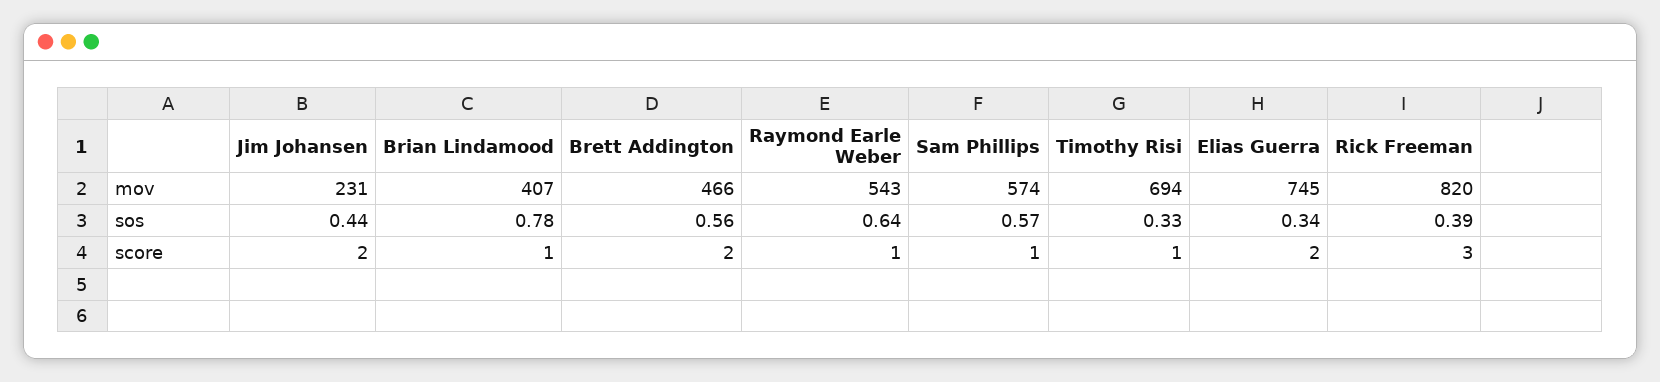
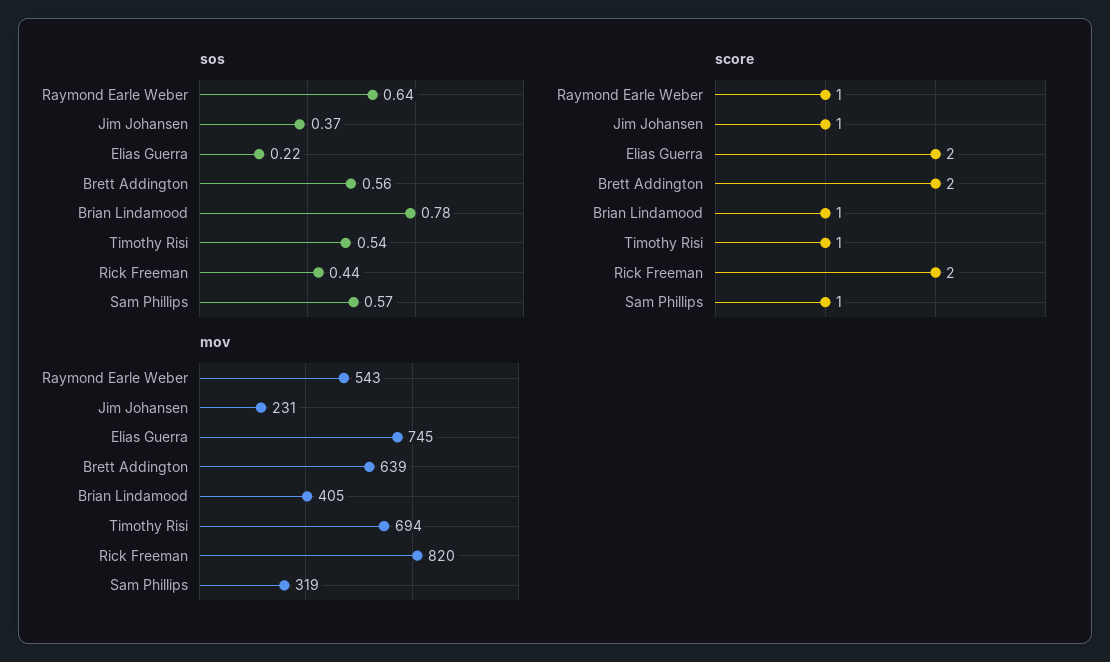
mov, Brian Lindamood: 407 -> 405
mov, Brett Addington: 466 -> 639
mov, Sam Phillips: 574 -> 319
sos, Jim Johansen: 0.44 -> 0.37
sos, Timothy Risi: 0.33 -> 0.54
sos, Elias Guerra: 0.34 -> 0.22
sos, Rick Freeman: 0.39 -> 0.44
score, Jim Johansen: 2 -> 1
score, Rick Freeman: 3 -> 2

